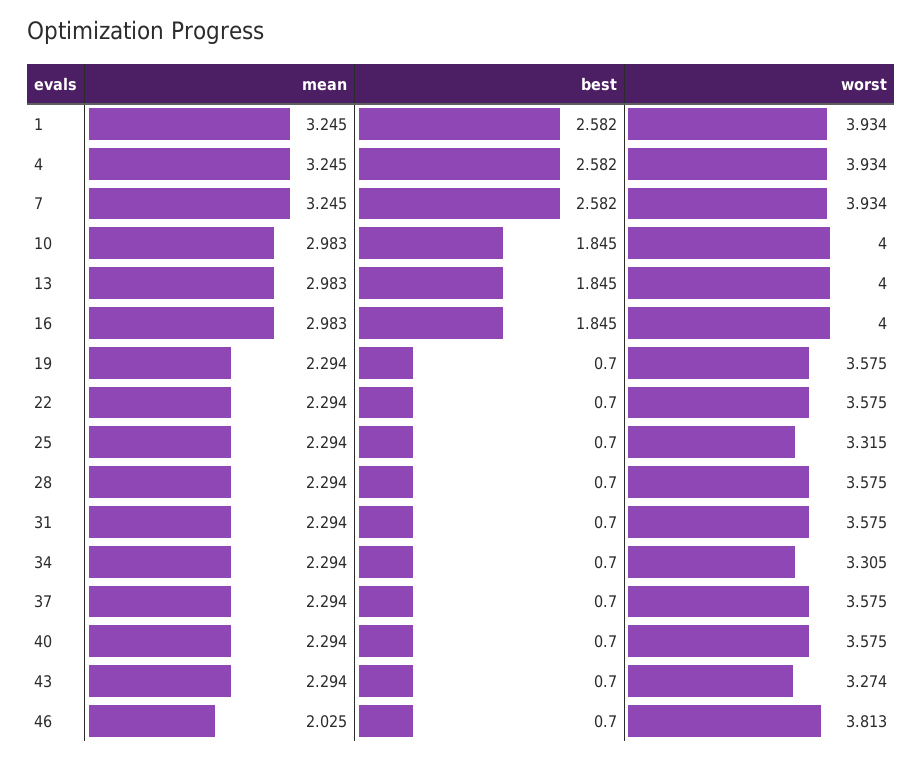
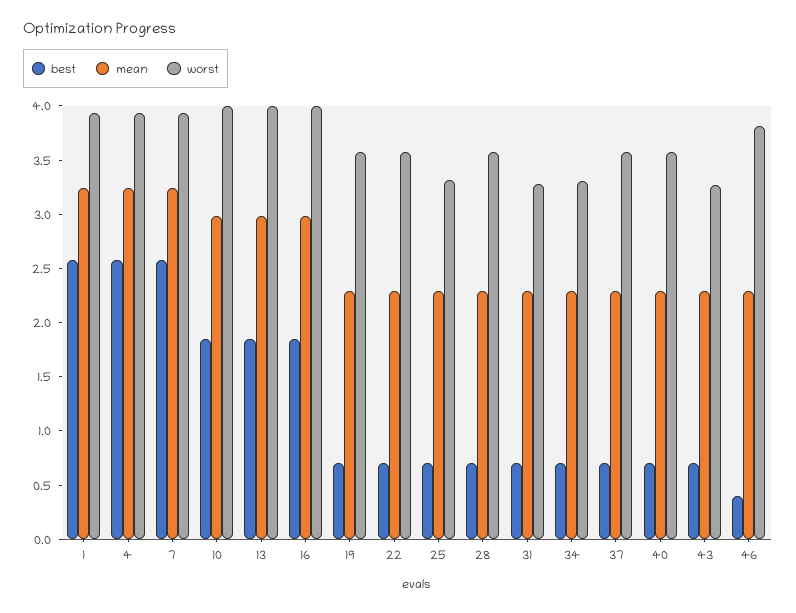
worst, 31: 3.575 -> 3.3
mean, 46: 2.025 -> 2.3
best, 46: 0.7 -> 0.4

